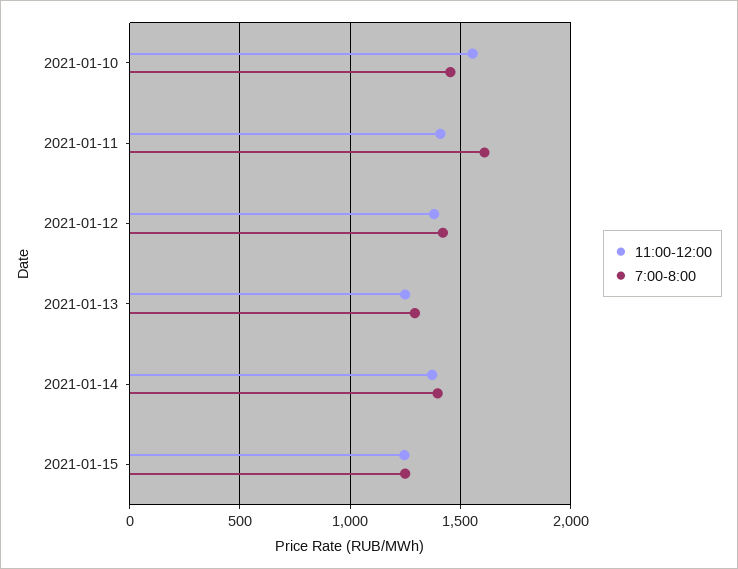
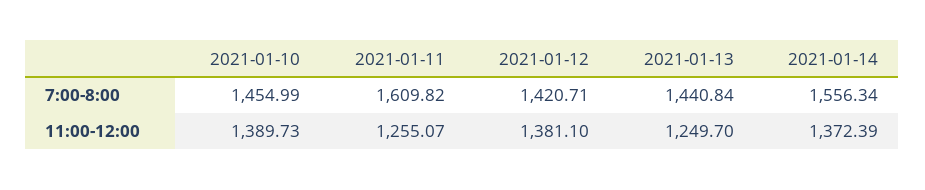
11:00-12:00, 2021-01-10: 1550 -> 1389.73
11:00-12:00, 2021-01-11: 1400 -> 1255.07
7:00-8:00, 2021-01-13: 1300 -> 1440.84
7:00-8:00, 2021-01-14: 1400 -> 1556.34
11:00-12:00, 2021-01-15: 1250 -> none
7:00-8:00, 2021-01-15: 1250 -> none

